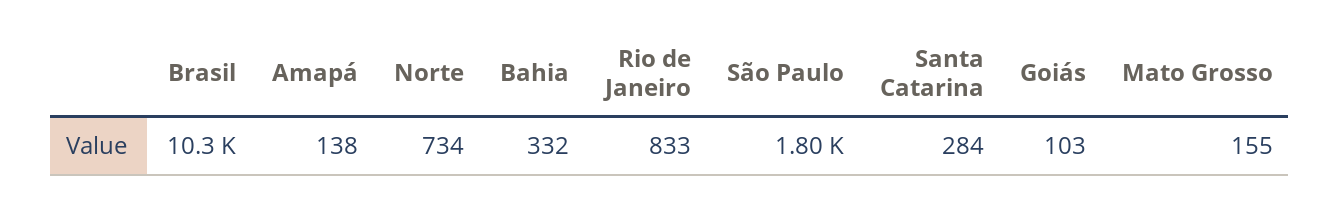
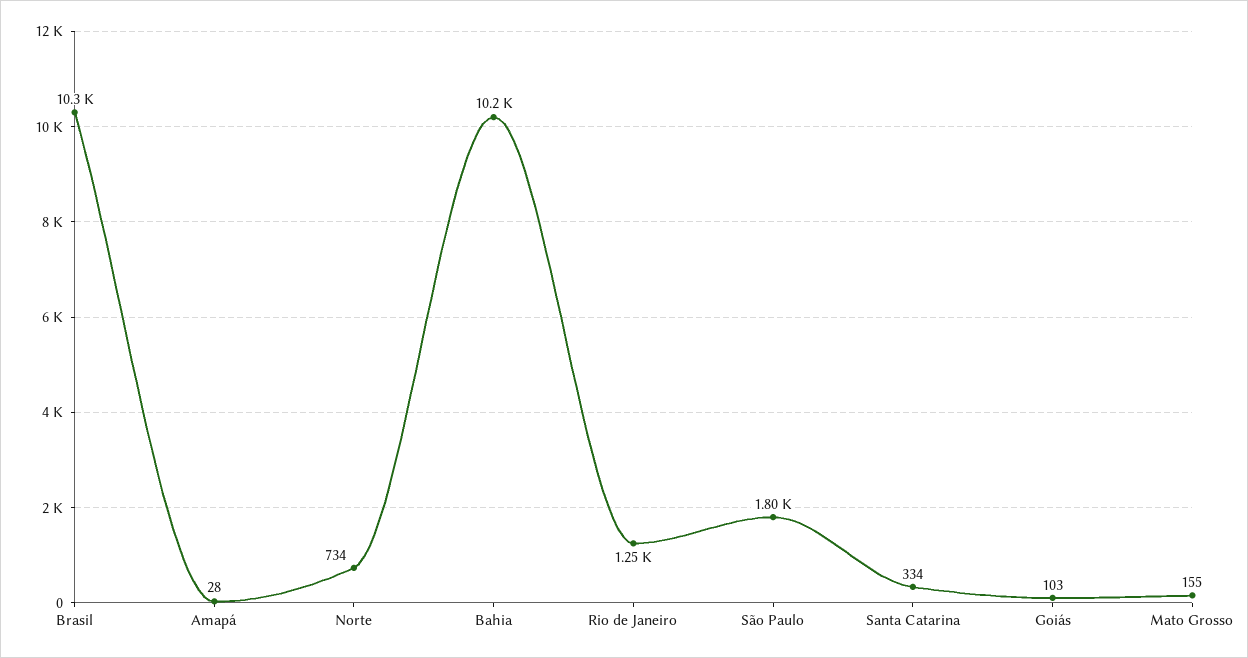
Amapá: 138 -> 28
Bahia: 332 -> 10200
Rio de Janeiro: 833 -> 1250
Santa Catarina: 284 -> 334

